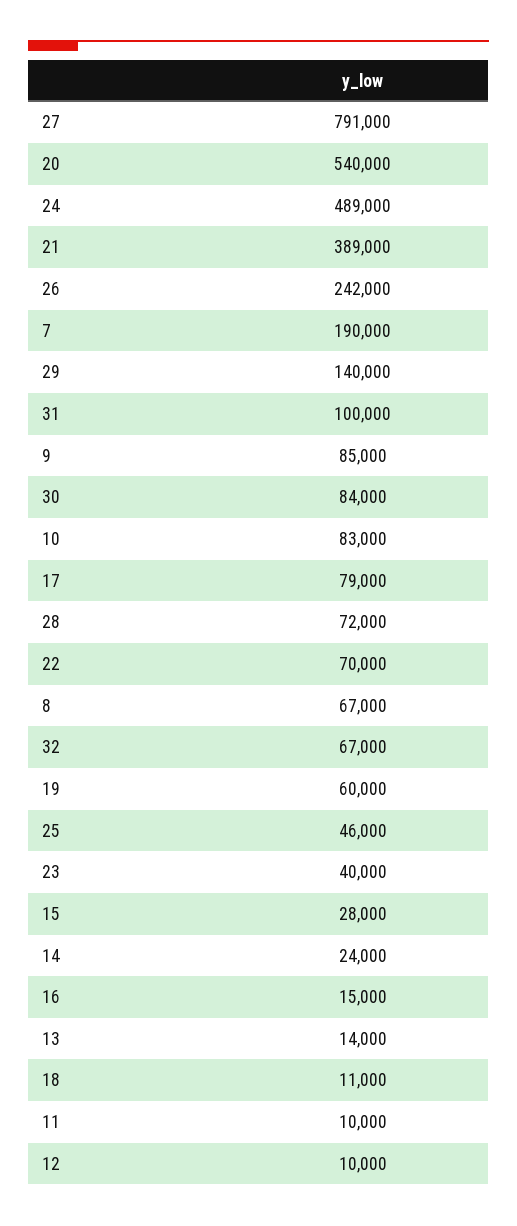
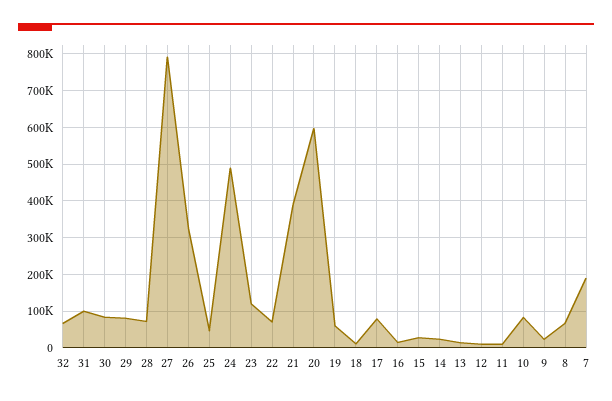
20: 540000 -> 600000
26: 242000 -> 320000
29: 140000 -> 80000
9: 85000 -> 20000
23: 40000 -> 120000

